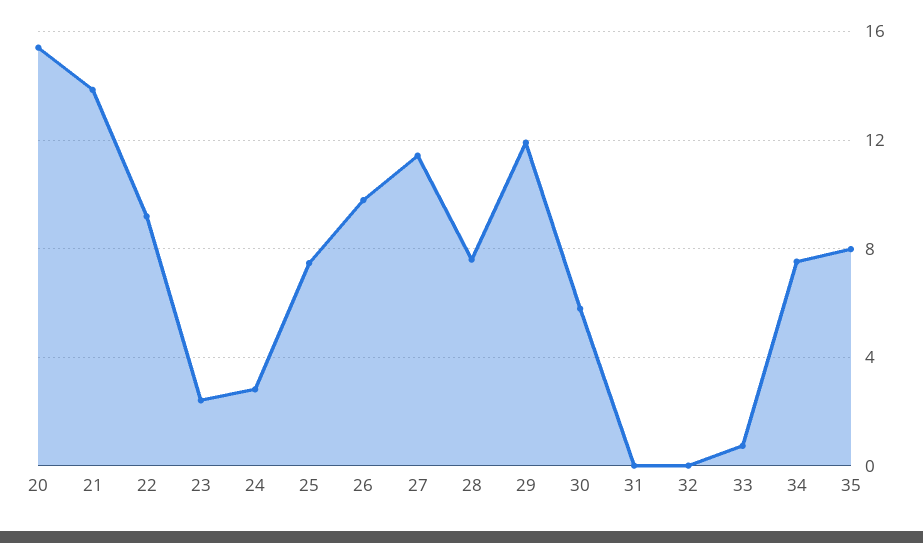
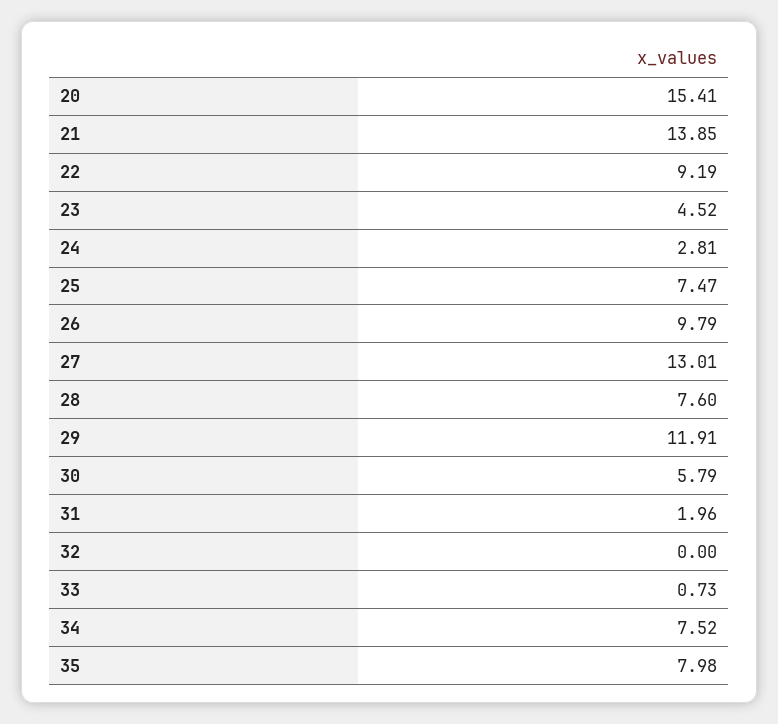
23: 2.5 -> 4.52
27: 11.5 -> 13.01
31: 0 -> 1.96

